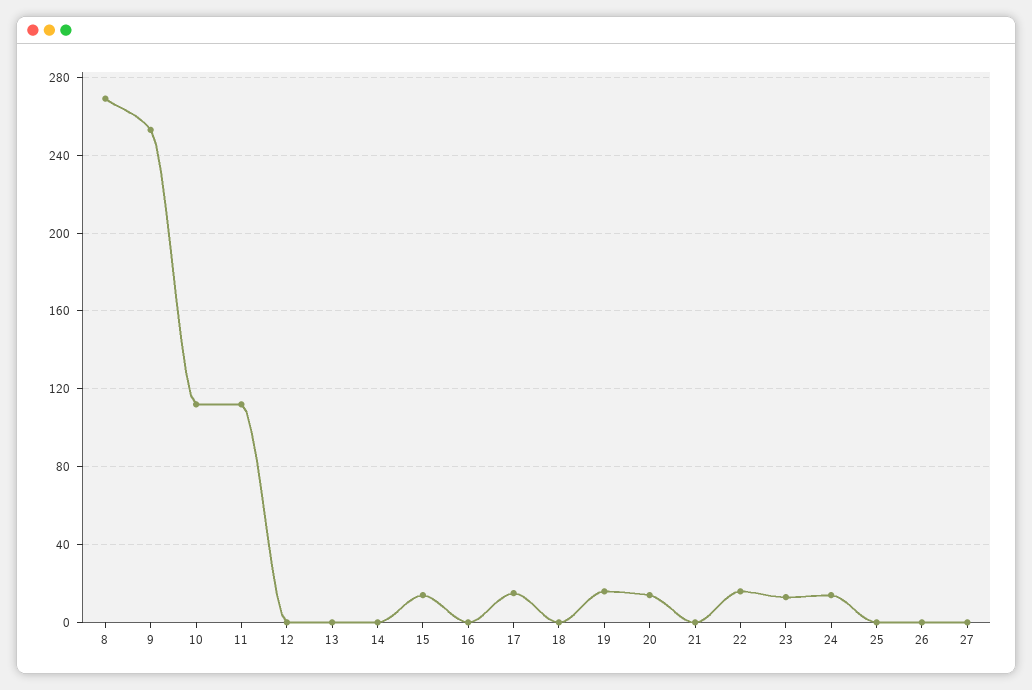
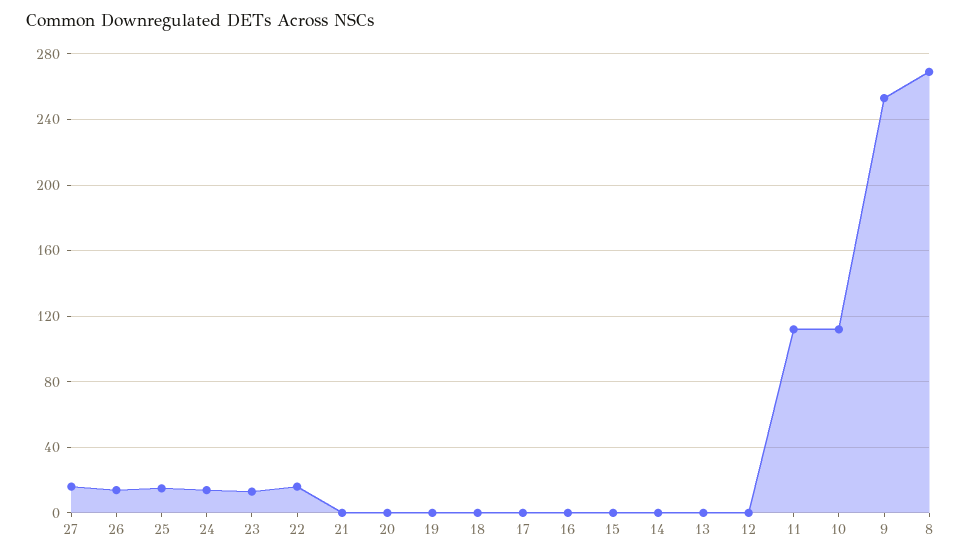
15: 15 -> 0
17: 15 -> 0
19: 15 -> 0
20: 15 -> 0
25: 0 -> 15
26: 0 -> 15
27: 0 -> 15

